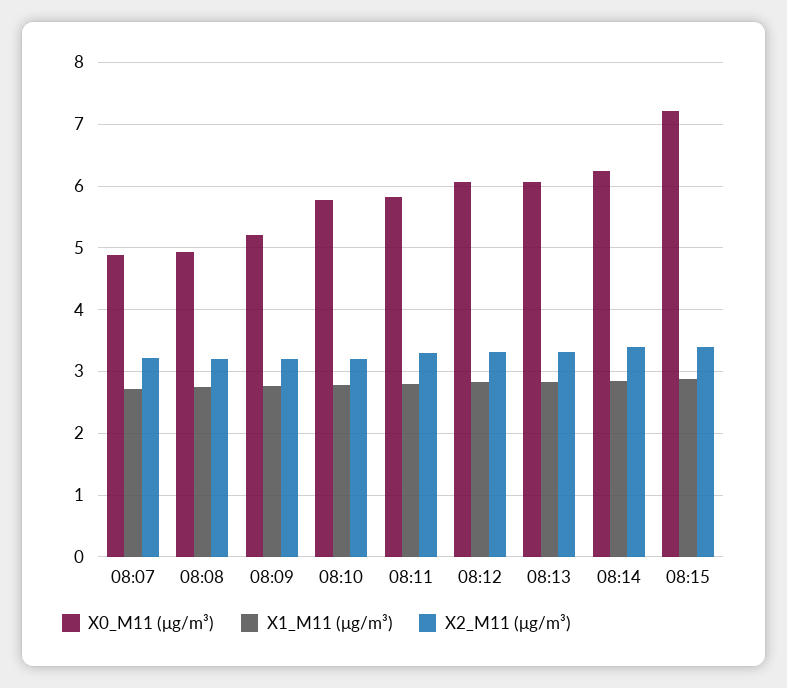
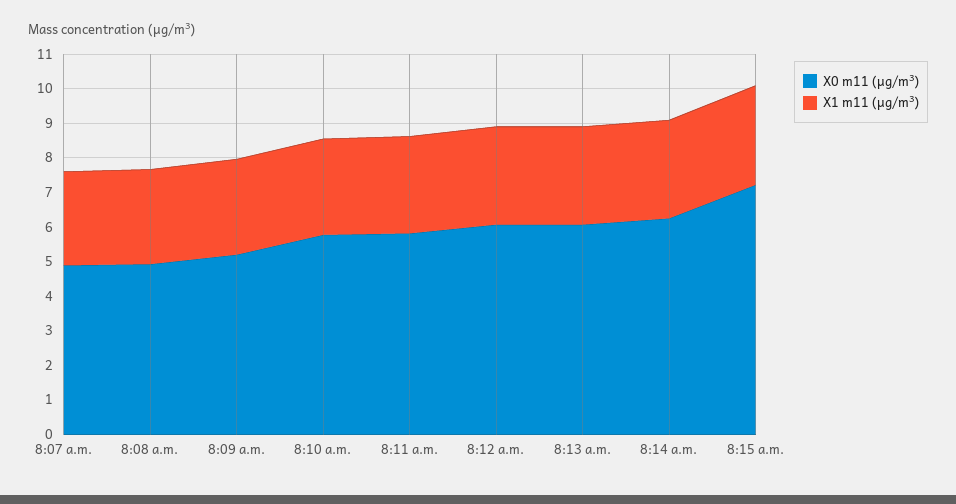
X2_M11 (μg/m³), 08:07: 3.2 -> none
X2_M11 (μg/m³), 08:08: 3.2 -> none
X2_M11 (μg/m³), 08:09: 3.2 -> none
X2_M11 (μg/m³), 08:10: 3.2 -> none
X2_M11 (μg/m³), 08:11: 3.3 -> none
X2_M11 (μg/m³), 08:12: 3.3 -> none
X2_M11 (μg/m³), 08:13: 3.3 -> none
X2_M11 (μg/m³), 08:14: 3.4 -> none
X2_M11 (μg/m³), 08:15: 3.4 -> none

